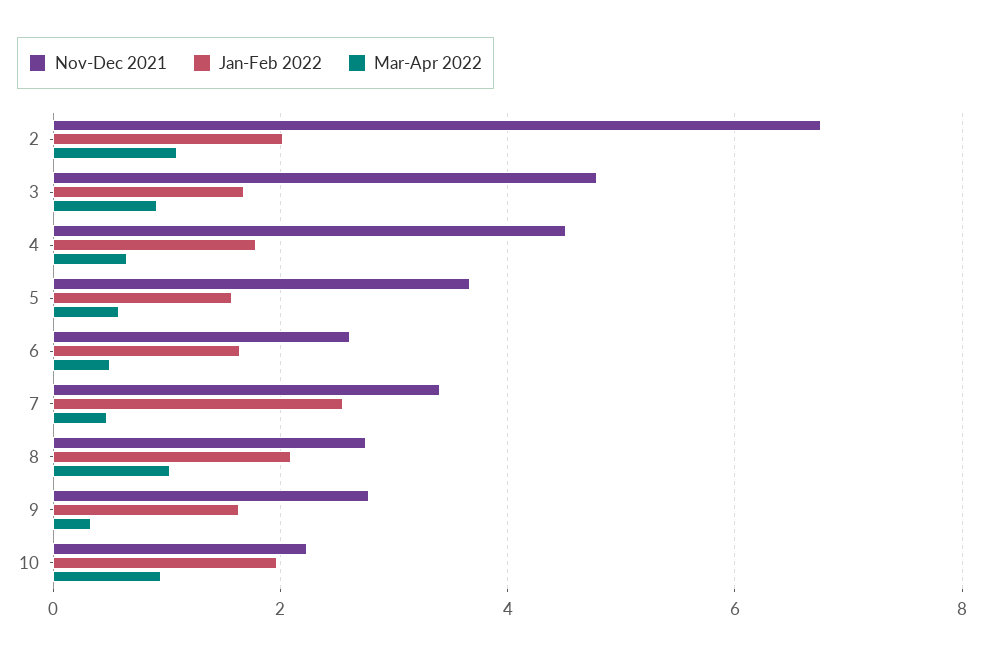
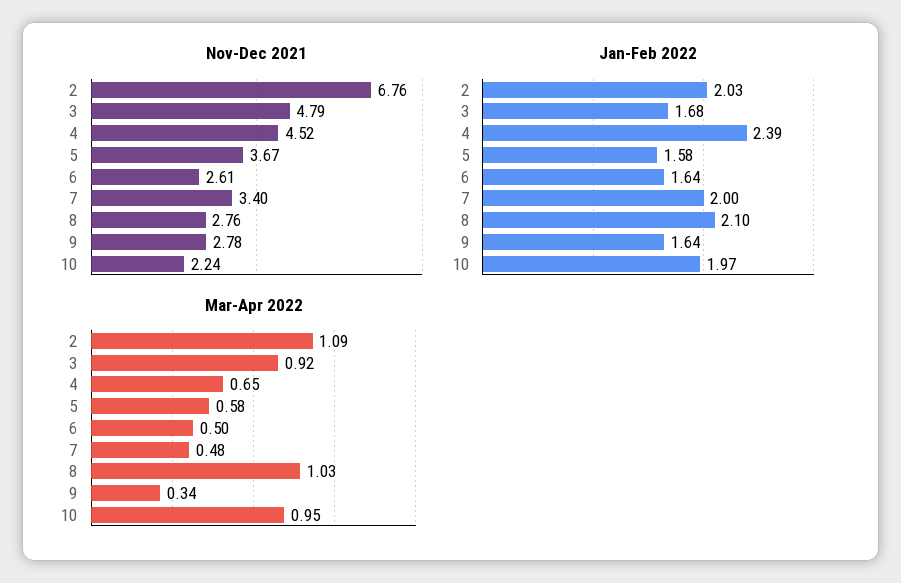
Jan-Feb 2022, 4: 1.8 -> 2.39
Jan-Feb 2022, 7: 2.6 -> 2

